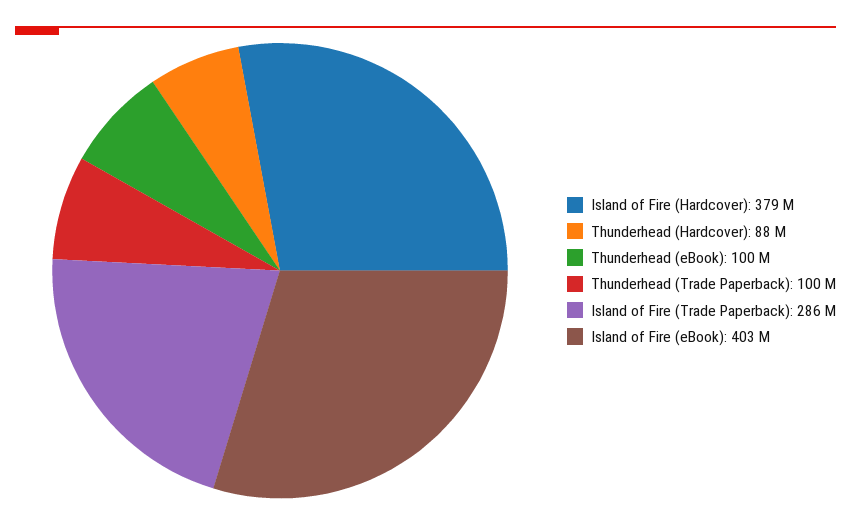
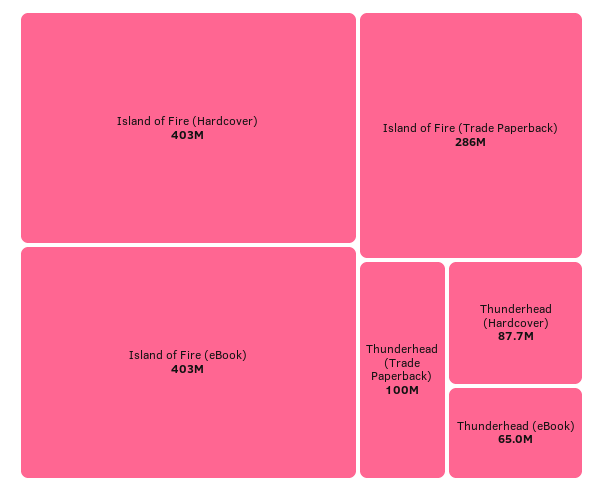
Island of Fire (Hardcover): 379000000 -> 403000000
Thunderhead (eBook): 100000000 -> 65000000

